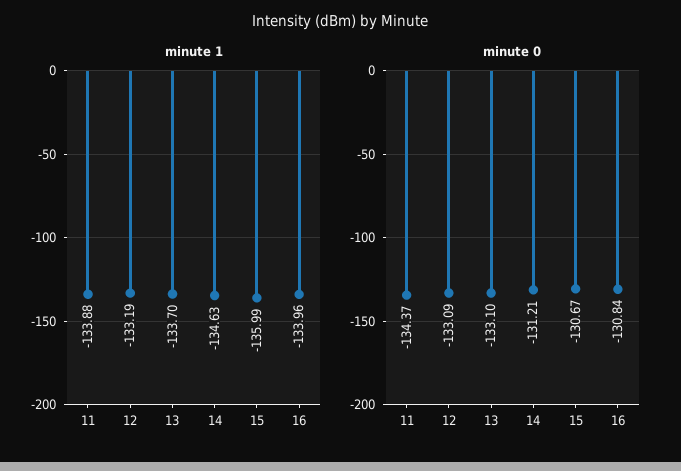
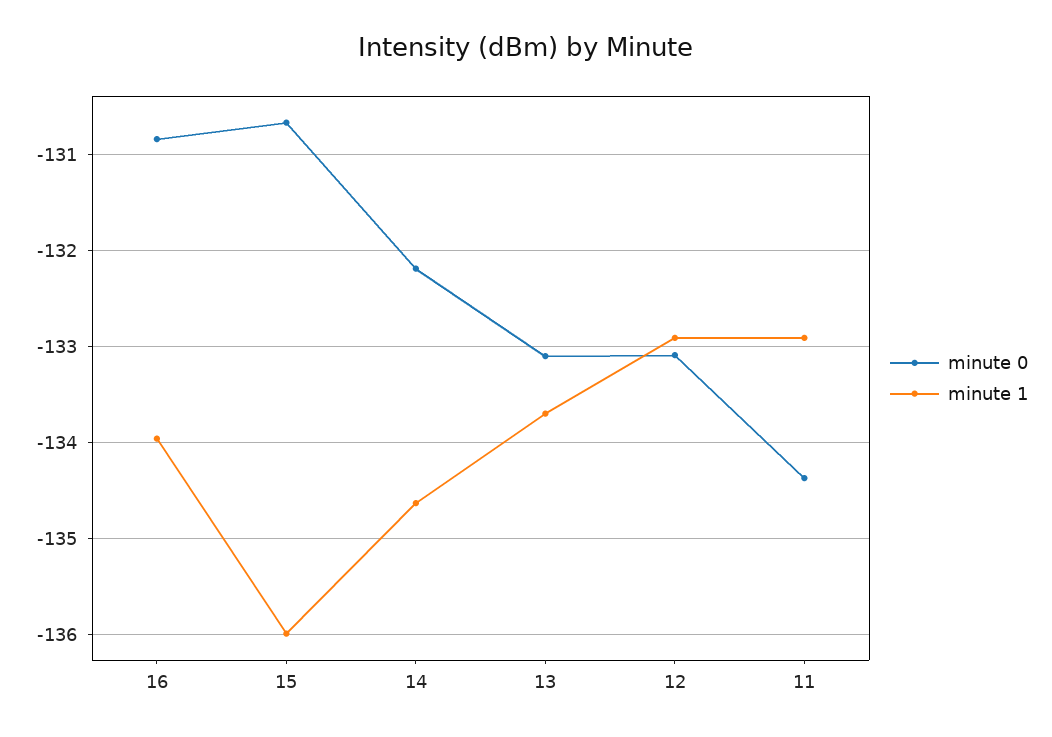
minute 1, 11: -133.88 -> -132.9
minute 1, 12: -133.19 -> -132.9
minute 0, 14: -131.21 -> -132.2

